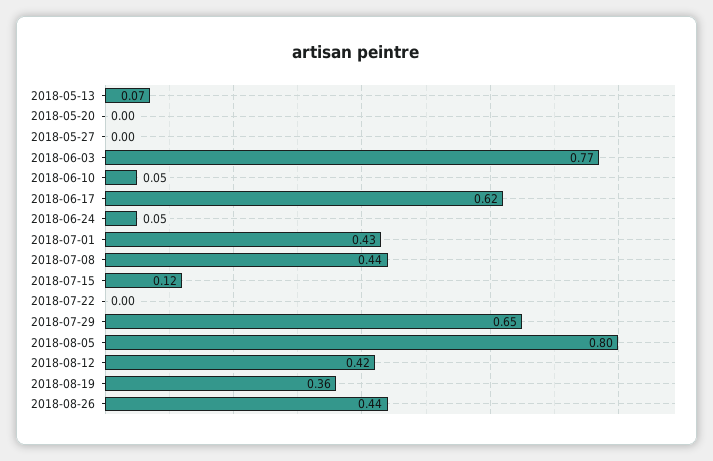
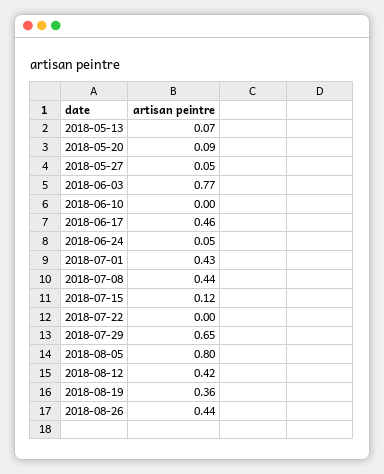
2018-05-20: 0 -> 0.09
2018-05-27: 0 -> 0.05
2018-06-10: 0.05 -> 0
2018-06-17: 0.62 -> 0.46

